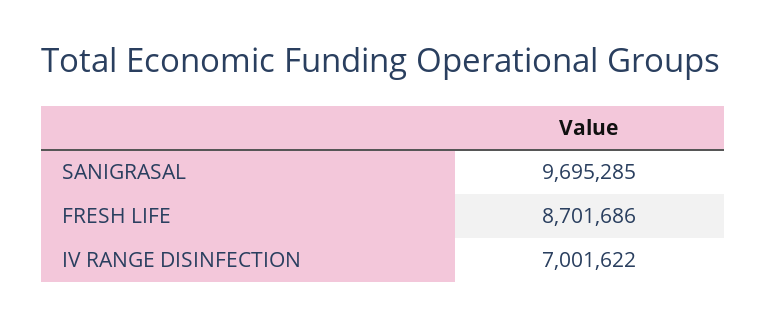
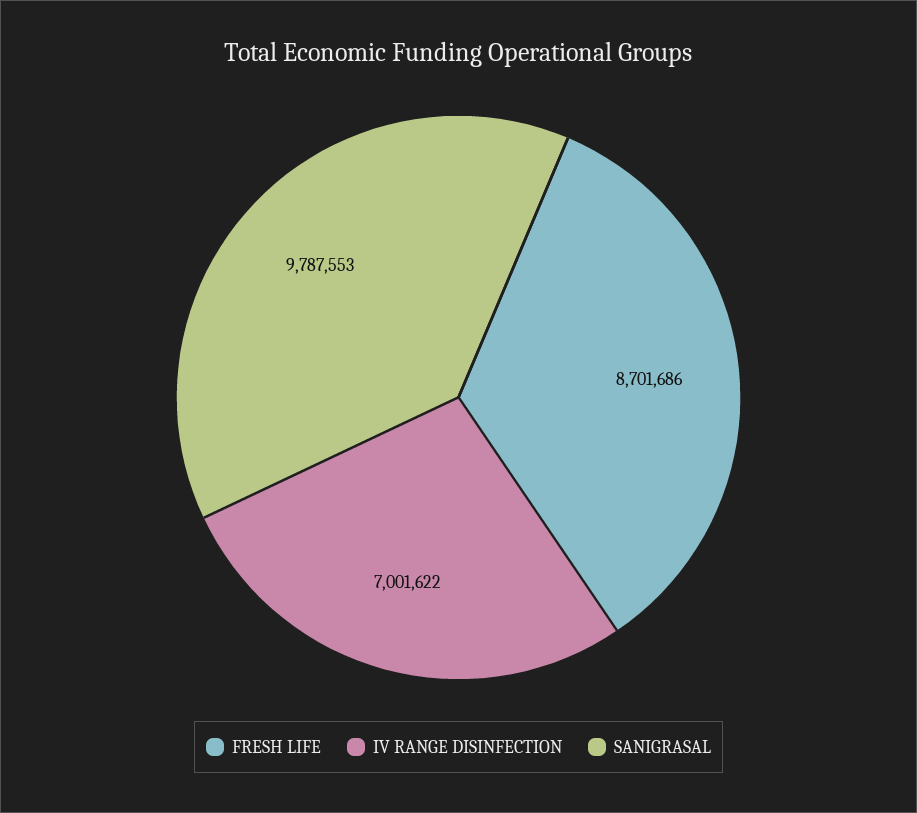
SANIGRASAL: 9695285 -> 9787553

